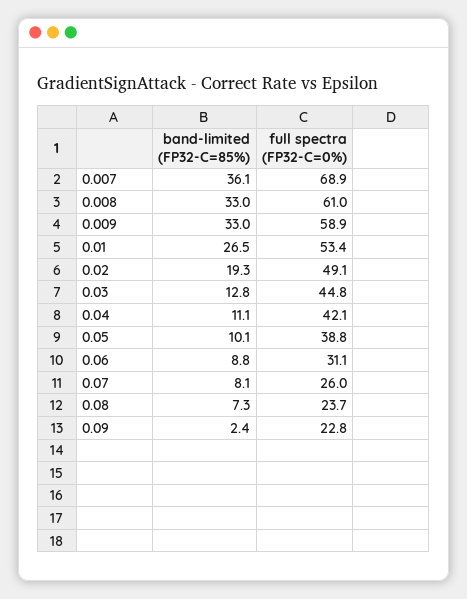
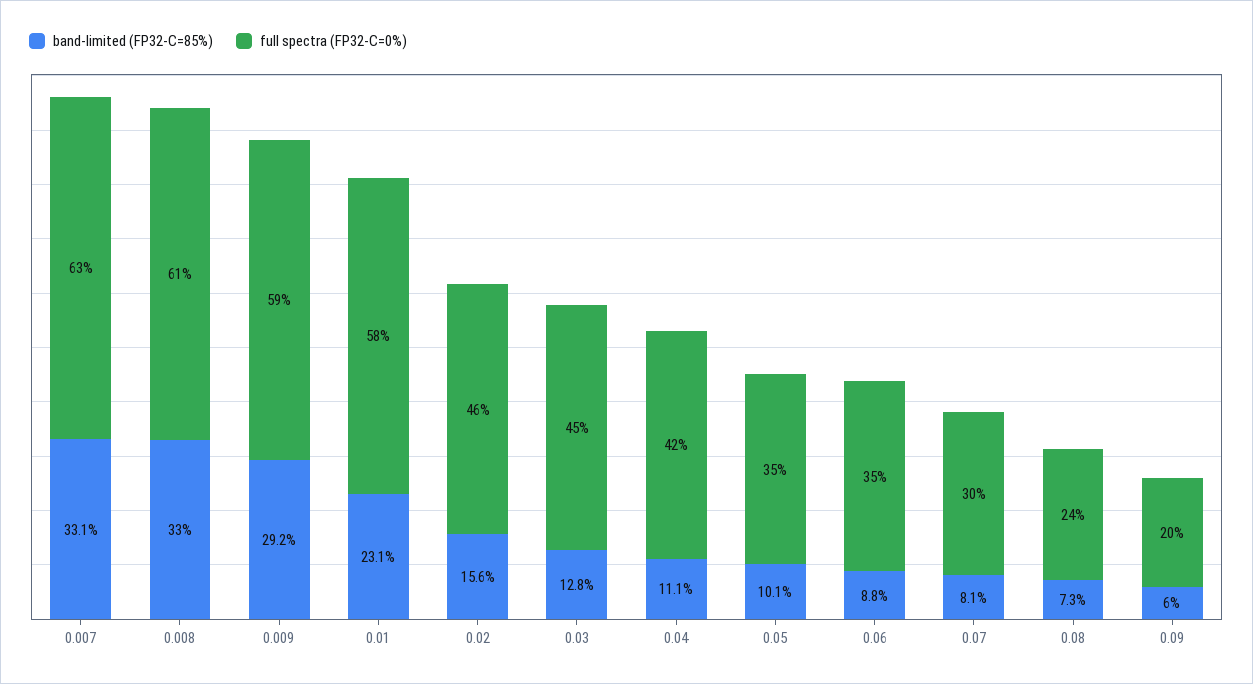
band-limited (FP32-C=85%), 0.007: 36.1 -> 33.1
full spectra (FP32-C=0%), 0.007: 68.9 -> 63
band-limited (FP32-C=85%), 0.009: 33 -> 29.2
band-limited (FP32-C=85%), 0.01: 26.5 -> 23.1
full spectra (FP32-C=0%), 0.01: 53.4 -> 58
band-limited (FP32-C=85%), 0.02: 19.3 -> 15.6
full spectra (FP32-C=0%), 0.02: 49.1 -> 46
full spectra (FP32-C=0%), 0.05: 38.8 -> 35
full spectra (FP32-C=0%), 0.06: 31.1 -> 35
full spectra (FP32-C=0%), 0.07: 26 -> 30
band-limited (FP32-C=85%), 0.09: 2.4 -> 6
full spectra (FP32-C=0%), 0.09: 22.8 -> 20

